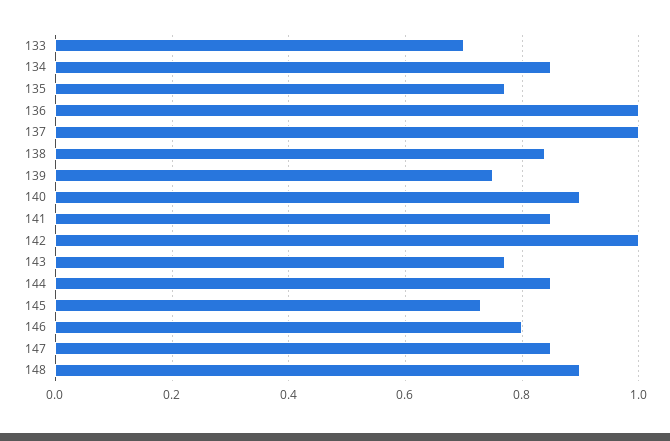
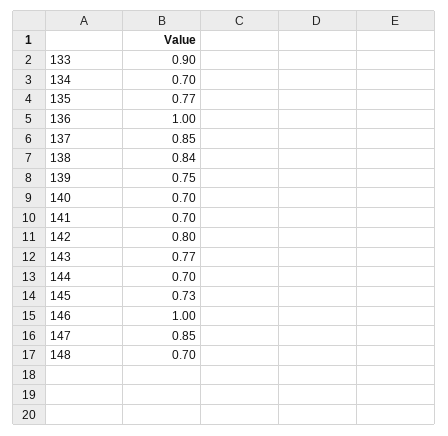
133: 0.7 -> 0.9
134: 0.85 -> 0.7
137: 1 -> 0.85
140: 0.9 -> 0.7
141: 0.85 -> 0.7
142: 1 -> 0.8
144: 0.85 -> 0.7
146: 0.8 -> 1
148: 0.9 -> 0.7

